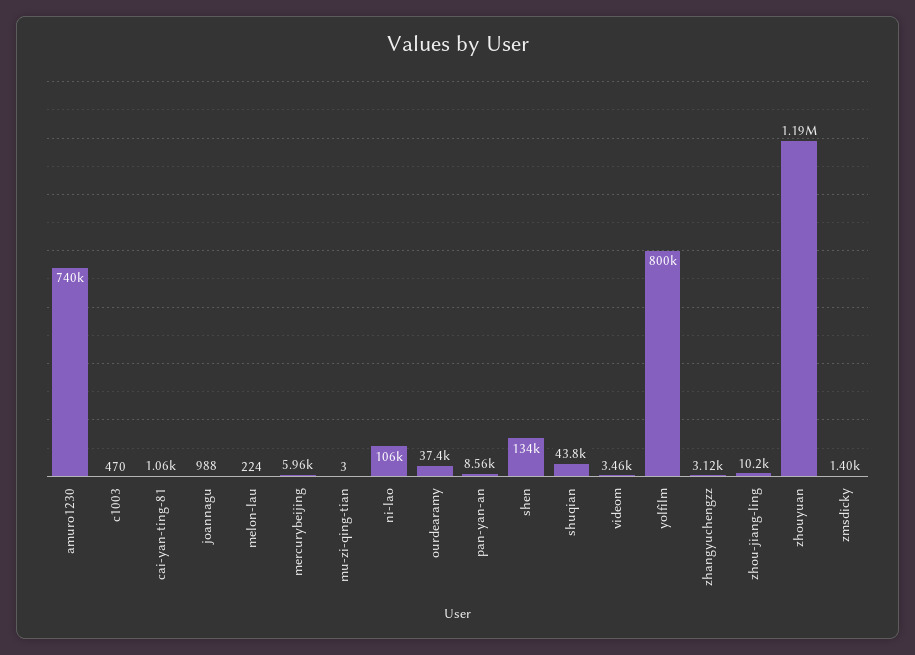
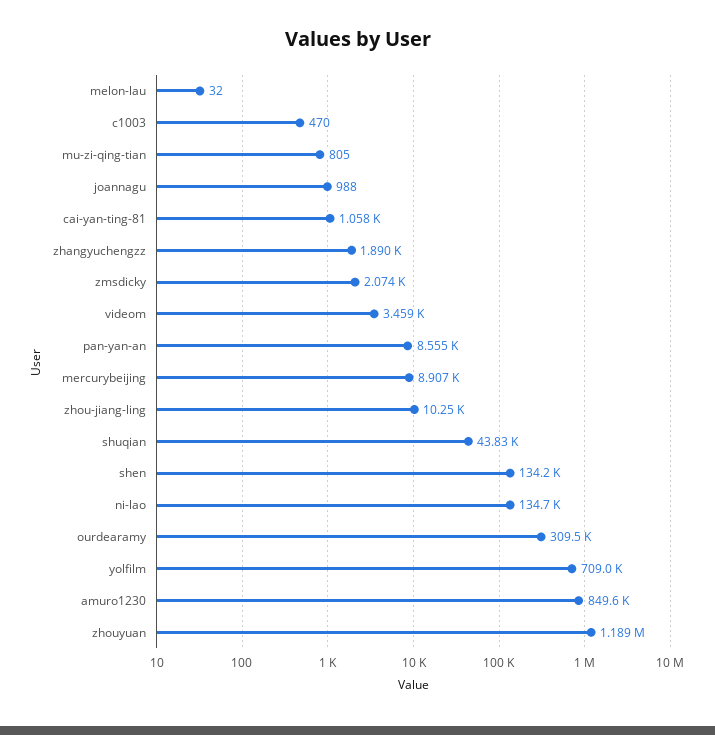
amuro1230: 740000 -> 849600
melon-lau: 224 -> 32
mercurybeijing: 5960 -> 8907
mu-zi-qing-tian: 3 -> 805
ni-lao: 106000 -> 134700
ourdearamy: 37400 -> 309500
yolfilm: 800000 -> 709000
zhangyuchengzz: 3120 -> 1890
zmsdicky: 1400 -> 2074

